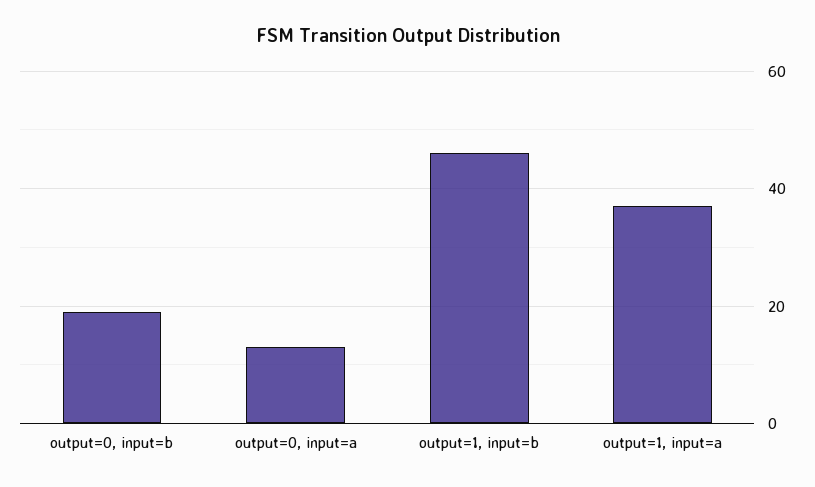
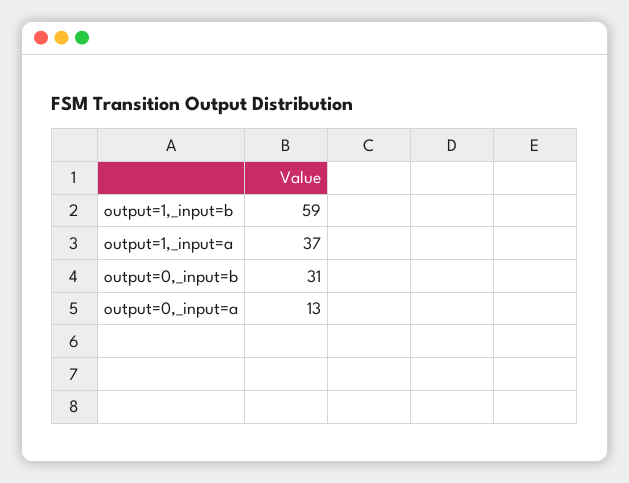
output=0, input=b: 20 -> 31
output=1, input=b: 45 -> 59

